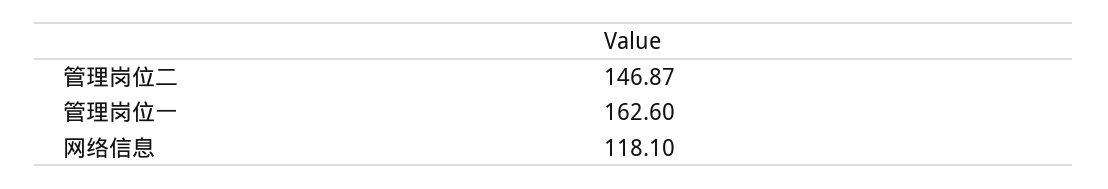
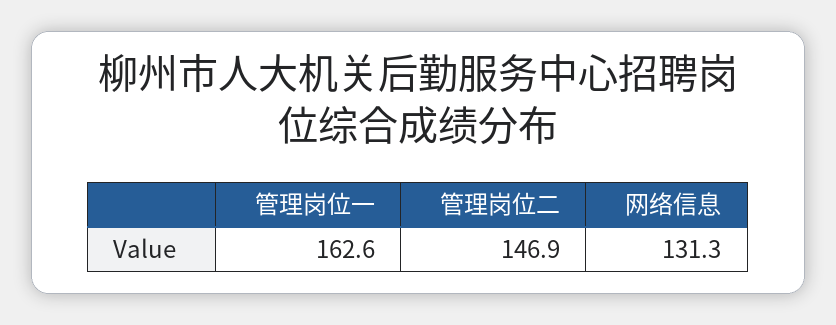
网络信息: 118.1 -> 131.3

